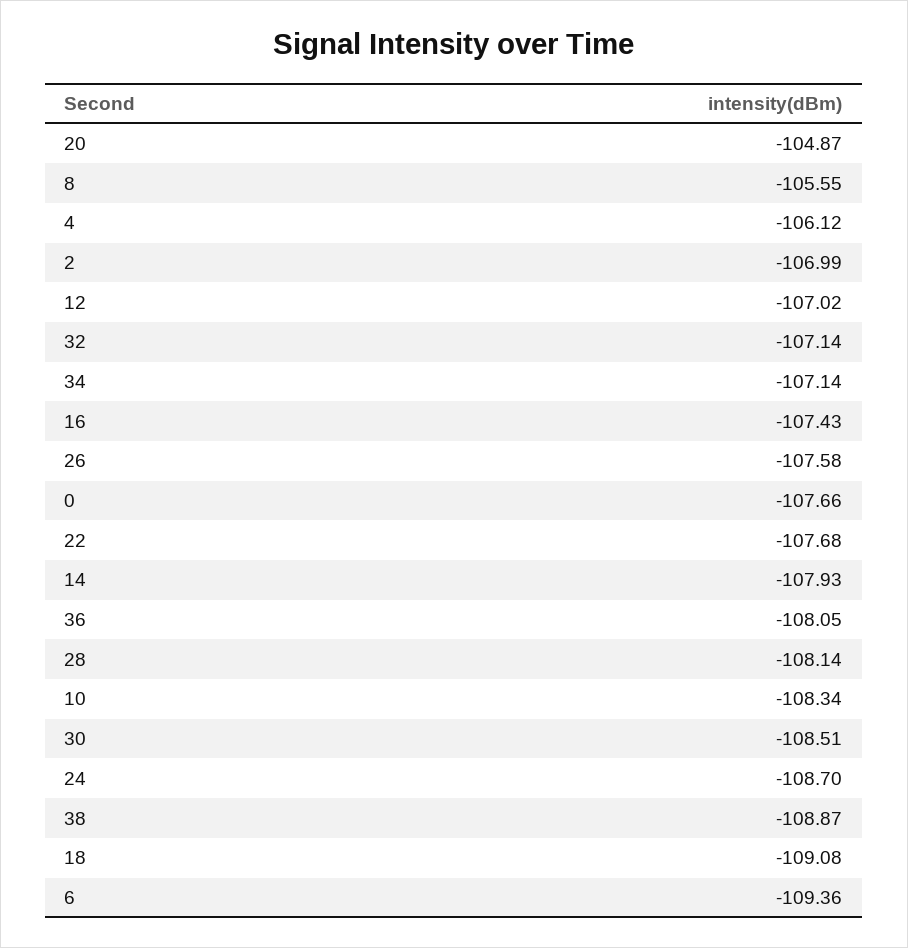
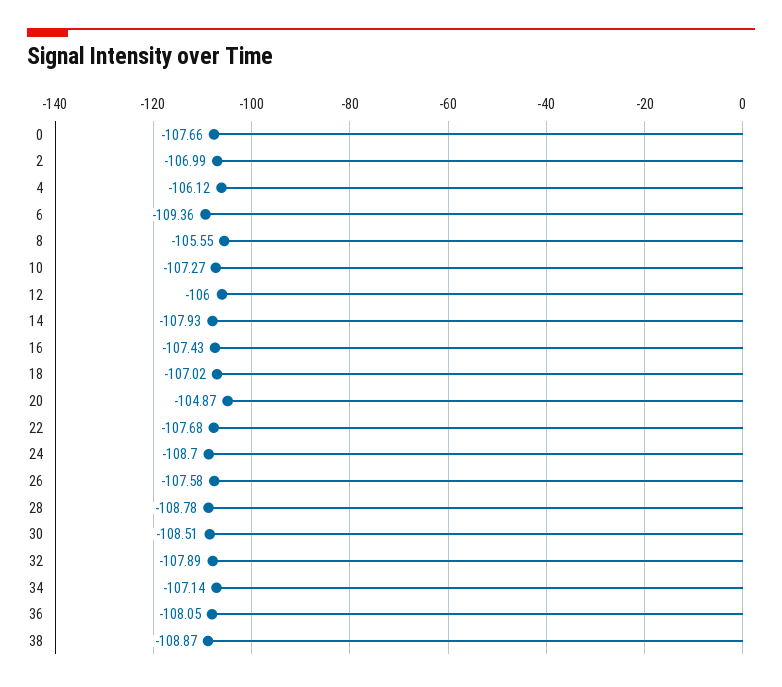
12: -107.02 -> -106
32: -107.14 -> -107.89
28: -108.14 -> -108.78
10: -108.34 -> -107.27
18: -109.08 -> -107.02

